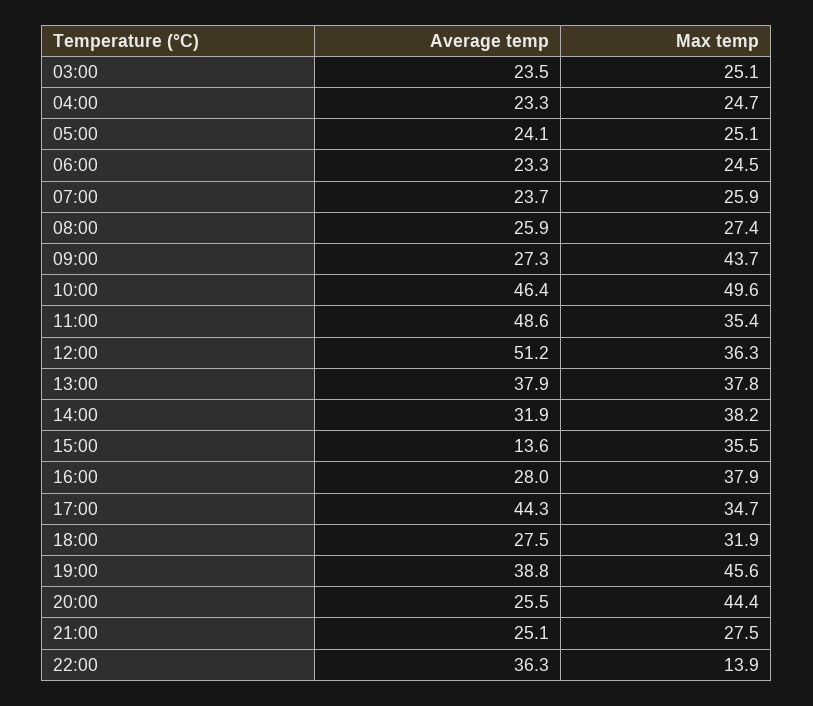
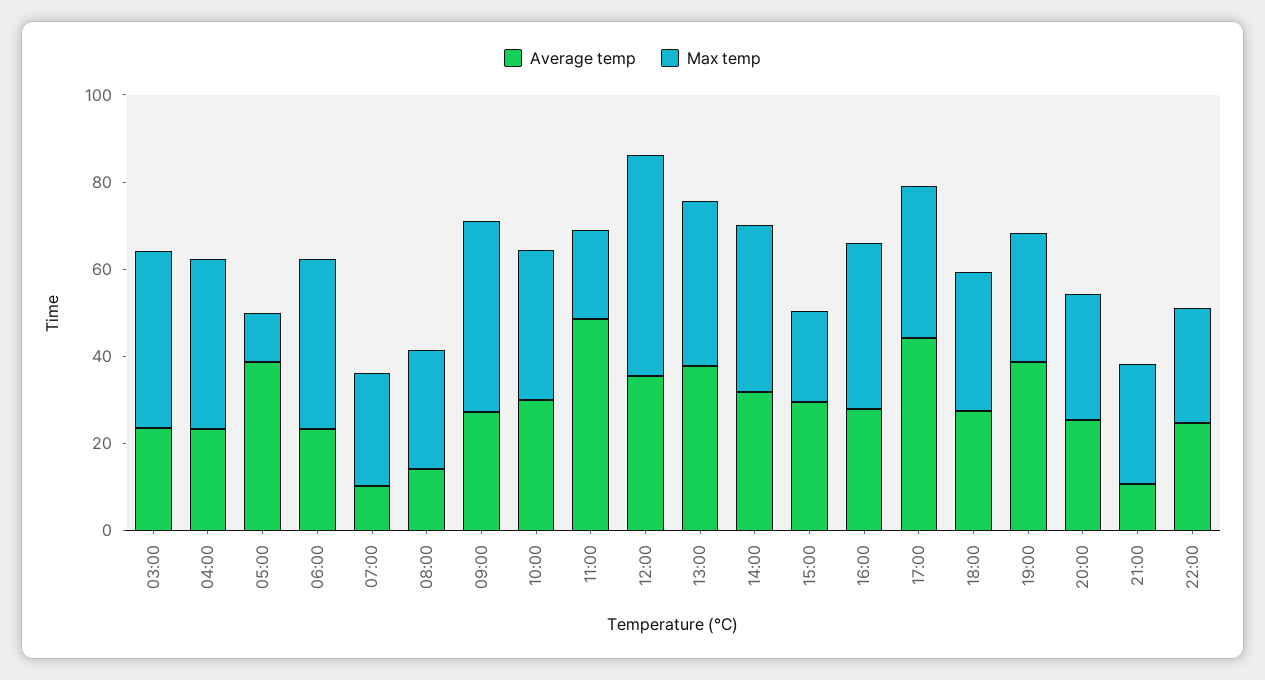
Max temp, 03:00: 25.1 -> 40
Max temp, 04:00: 24.7 -> 40
Average temp, 05:00: 24.1 -> 40
Max temp, 05:00: 25.1 -> 10
Max temp, 06:00: 24.5 -> 40
Average temp, 07:00: 23.7 -> 10
Average temp, 08:00: 25.9 -> 15
Average temp, 10:00: 46.4 -> 30
Max temp, 10:00: 49.6 -> 35
Max temp, 11:00: 35.4 -> 20
Average temp, 12:00: 51.2 -> 35
Max temp, 12:00: 36.3 -> 50
Average temp, 15:00: 13.6 -> 30
Max temp, 15:00: 35.5 -> 20
Max temp, 19:00: 45.6 -> 30
Max temp, 20:00: 44.4 -> 30
Average temp, 21:00: 25.1 -> 10
Average temp, 22:00: 36.3 -> 25
Max temp, 22:00: 13.9 -> 25

